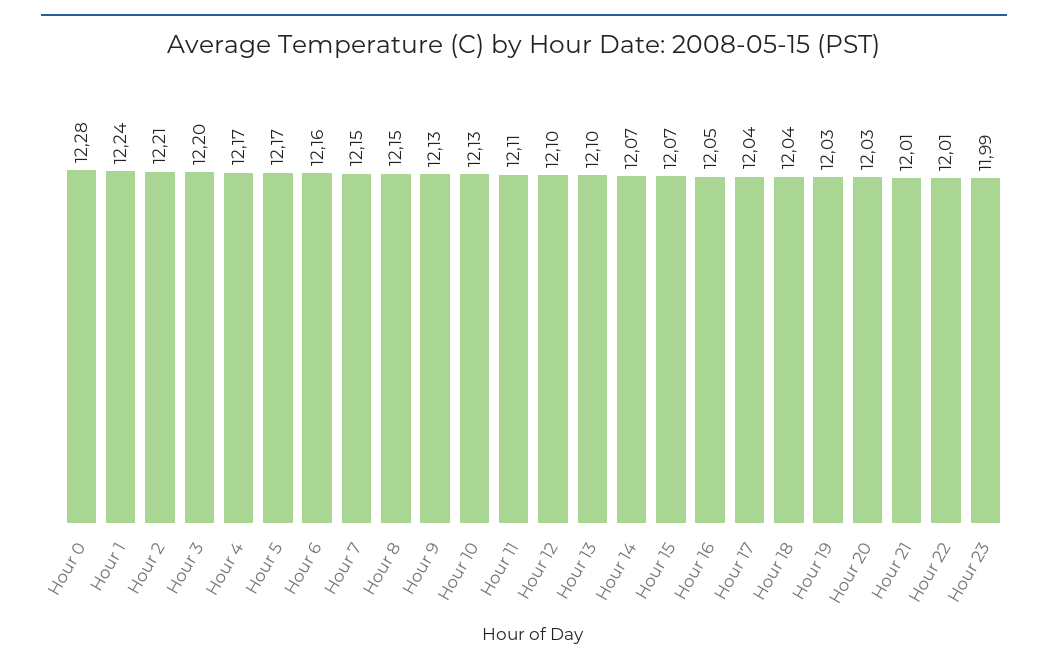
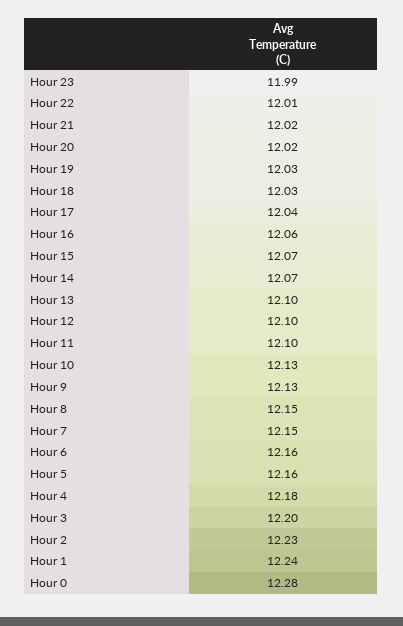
Hour 2: 12.21 -> 12.23
Hour 4: 12.17 -> 12.18
Hour 5: 12.17 -> 12.16
Hour 11: 12.11 -> 12.1
Hour 16: 12.05 -> 12.06
Hour 18: 12.04 -> 12.03
Hour 20: 12.03 -> 12.02
Hour 21: 12.01 -> 12.02

